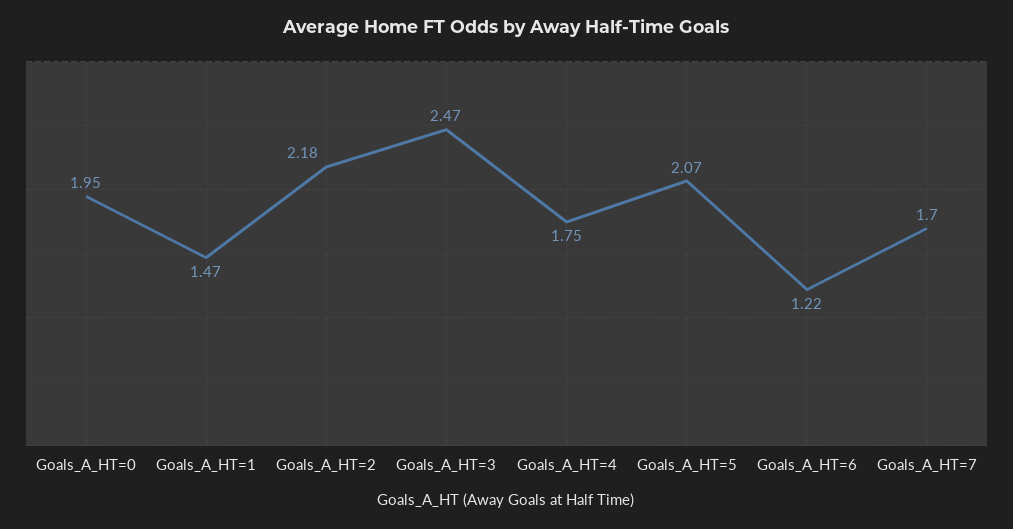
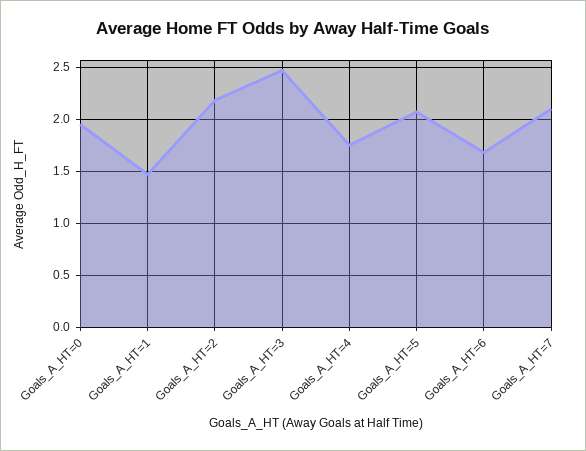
Goals_A_HT=6: 1.22 -> 1.7
Goals_A_HT=7: 1.7 -> 2.1

